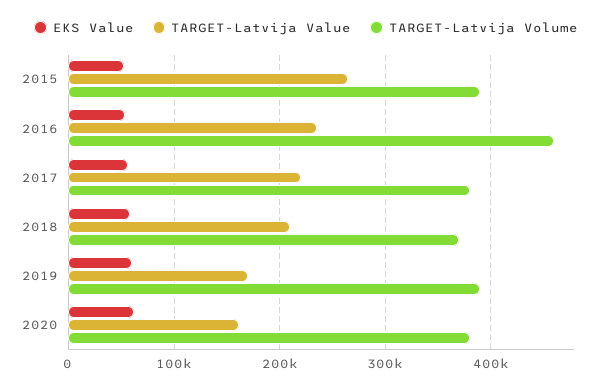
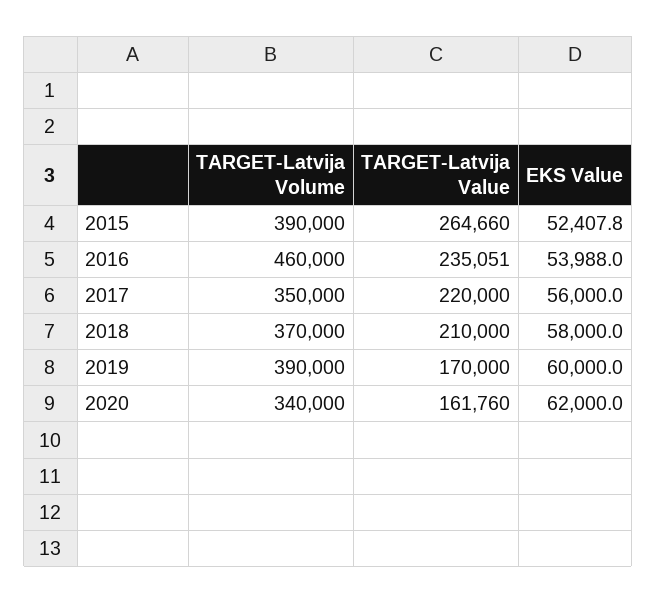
TARGET-Latvija Volume, 2017: 380000 -> 350000
TARGET-Latvija Volume, 2020: 380000 -> 340000

